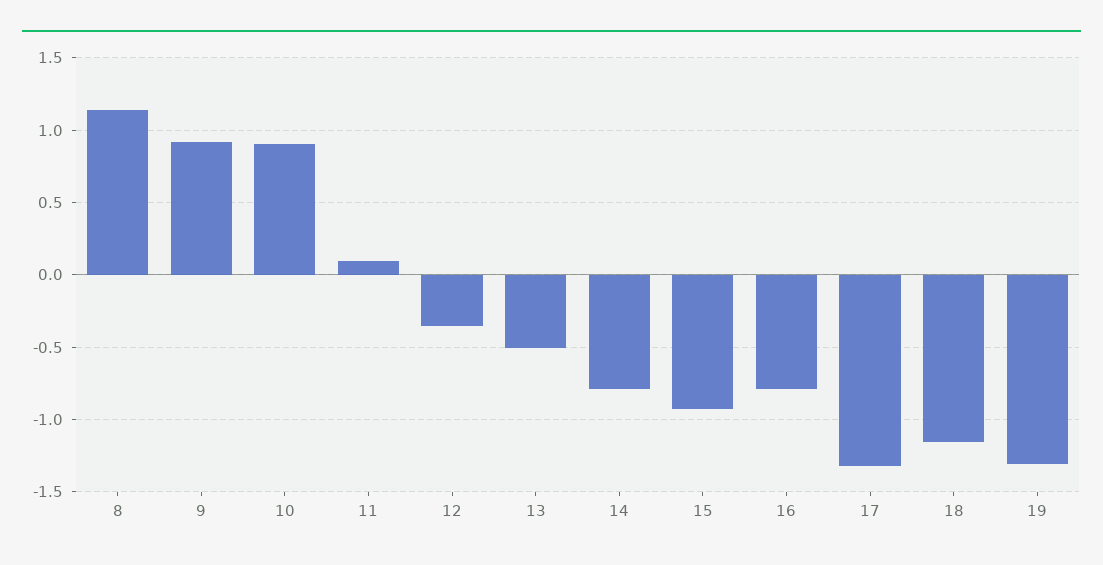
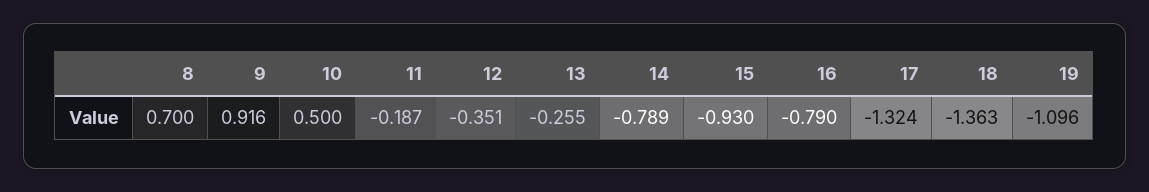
8: 1.15 -> 0.7
10: 0.9 -> 0.5
11: 0.1 -> -0.187
13: -0.5 -> -0.255
18: -1.15 -> -1.363
19: -1.3 -> -1.096

